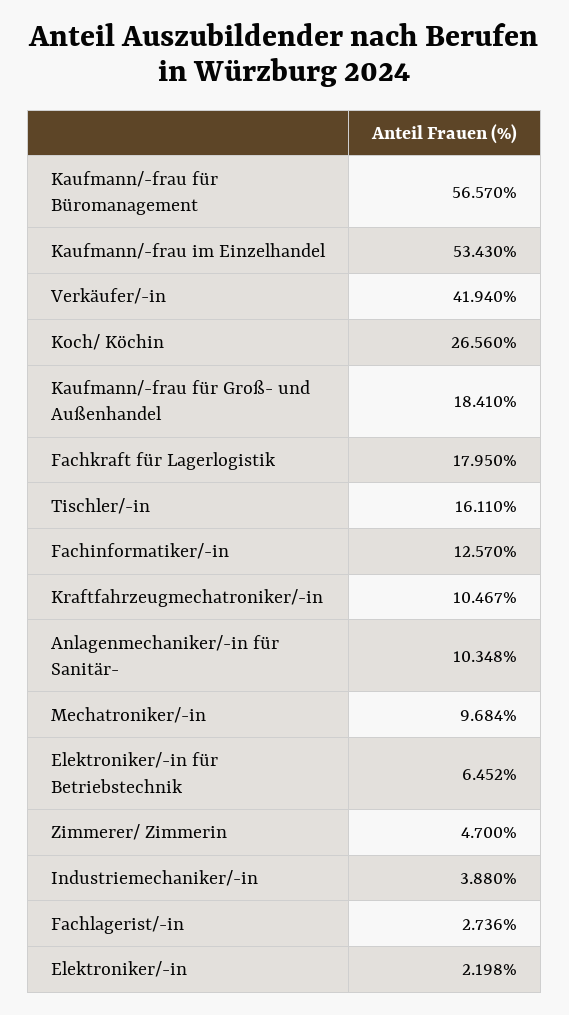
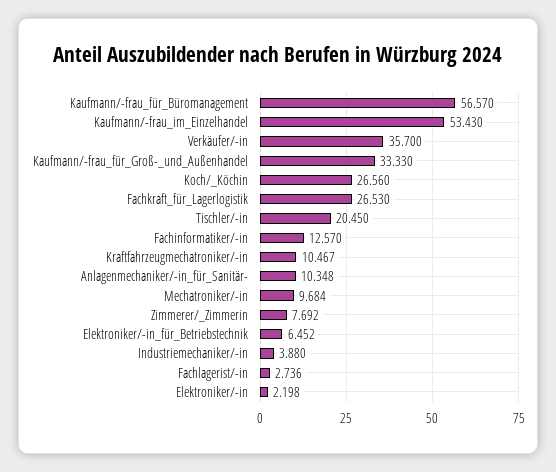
Verkäufer/-in: 41.94 -> 35.7
Kaufmann/-frau für Groß- und Außenhandel: 18.41 -> 33.33
Fachkraft für Lagerlogistik: 17.95 -> 26.53
Tischler/-in: 16.11 -> 20.45
Zimmerer/ Zimmerin: 4.7 -> 7.692

